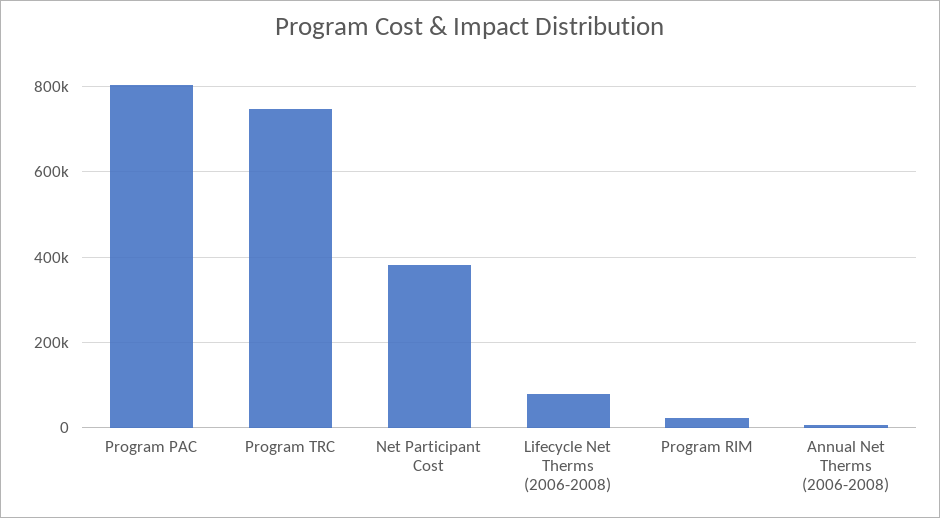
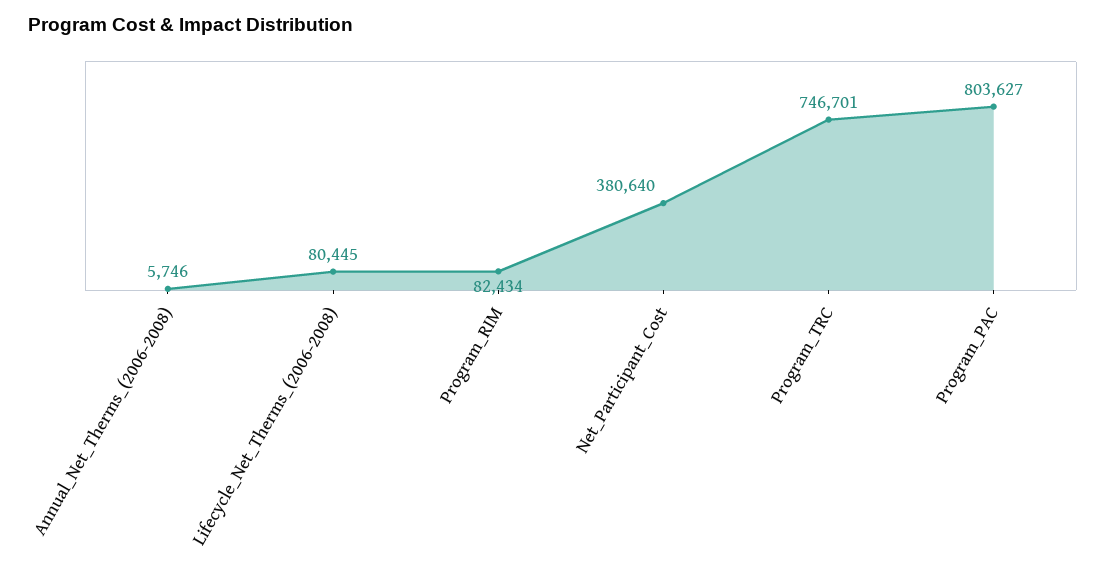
Program RIM: 20000 -> 82434

